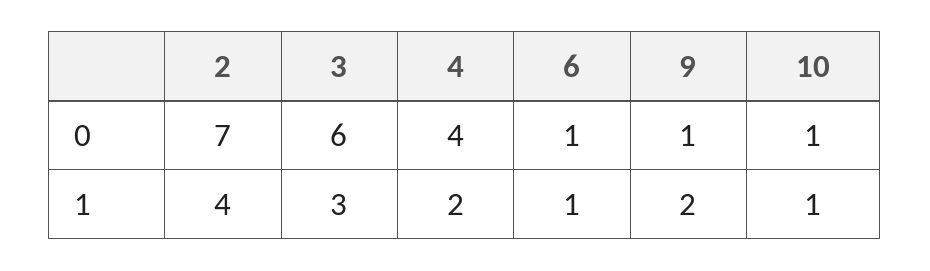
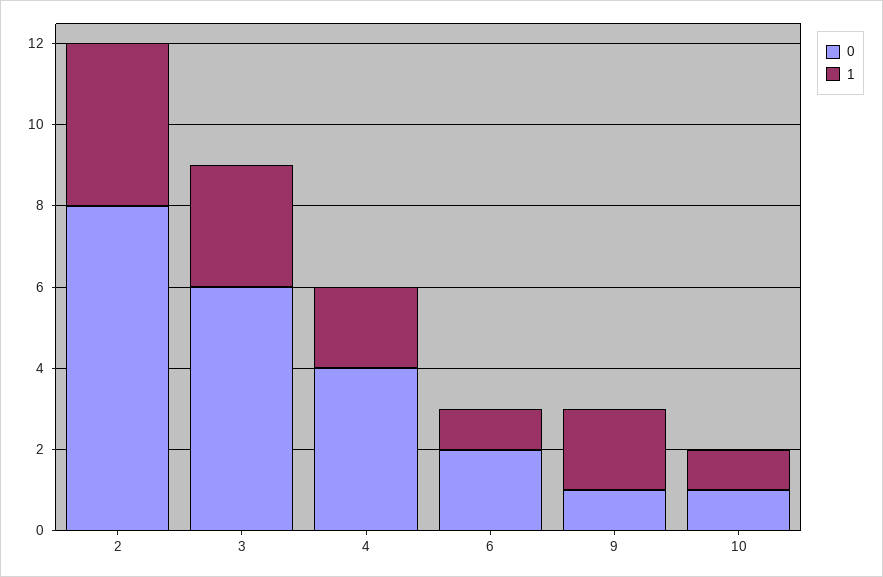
0, 2: 7 -> 8
0, 6: 1 -> 2

